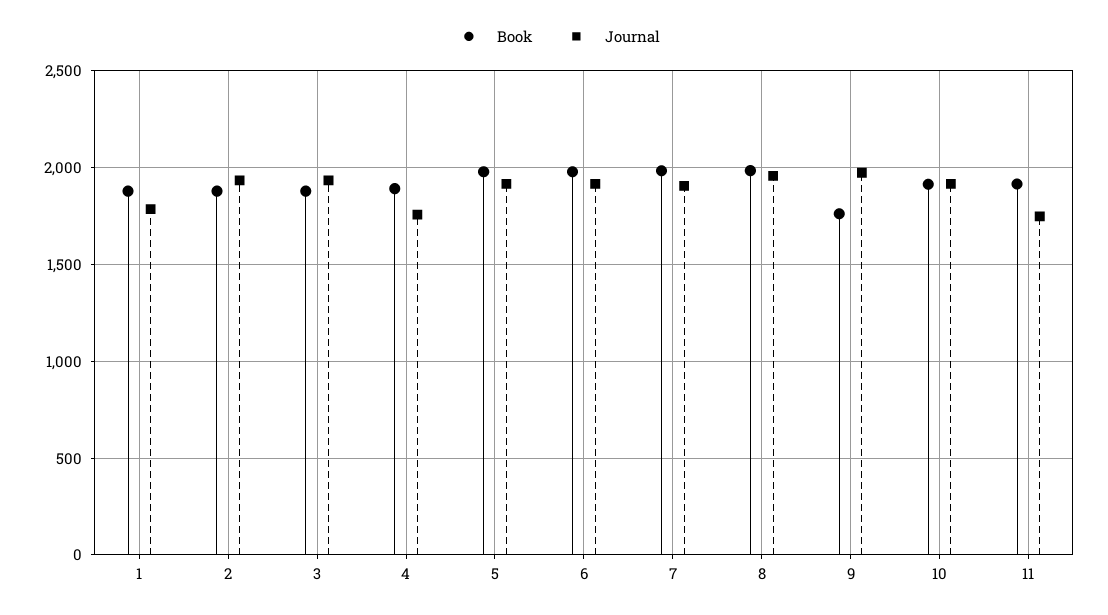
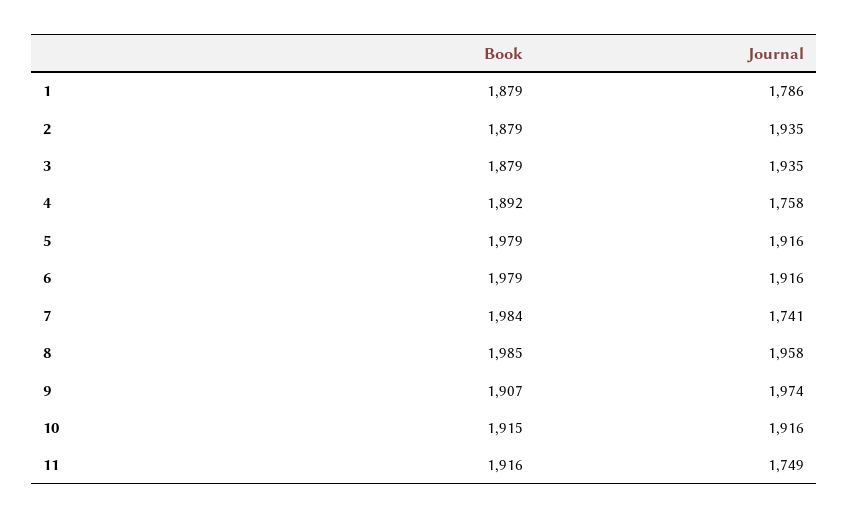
Journal, 7: 1900 -> 1741
Book, 9: 1750 -> 1907

